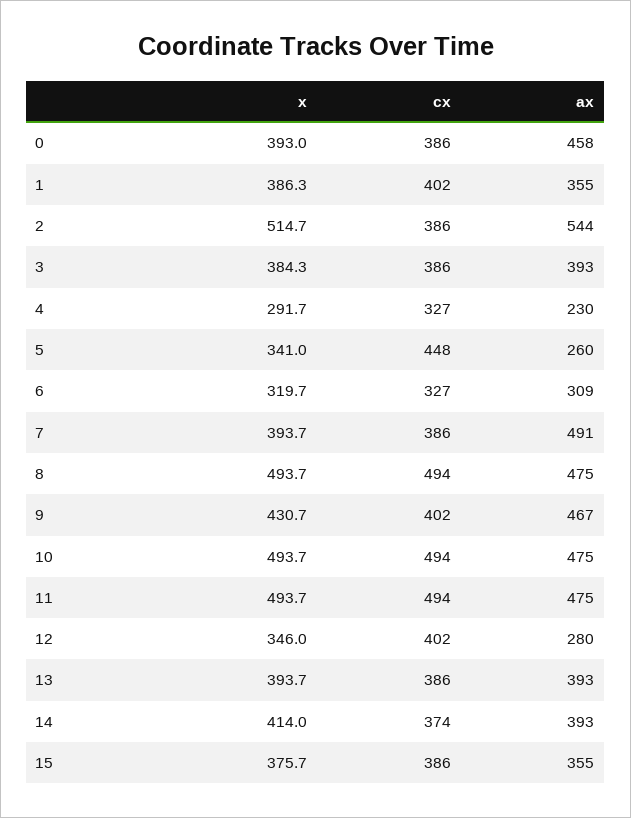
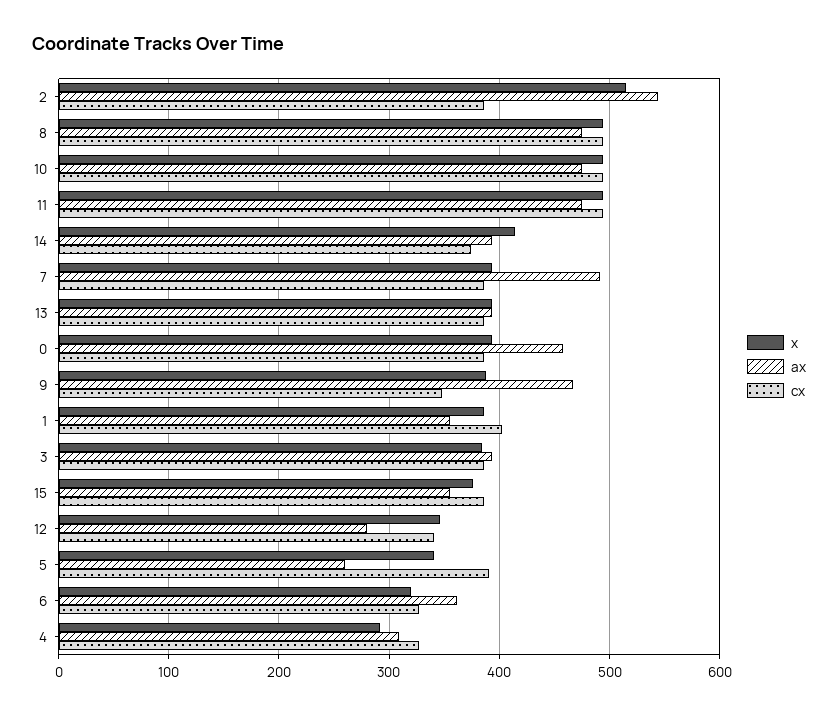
ax, 4: 230 -> 310
cx, 5: 448 -> 390
ax, 6: 309 -> 360
x, 9: 430.7 -> 390
cx, 9: 402 -> 350
cx, 12: 402 -> 340

